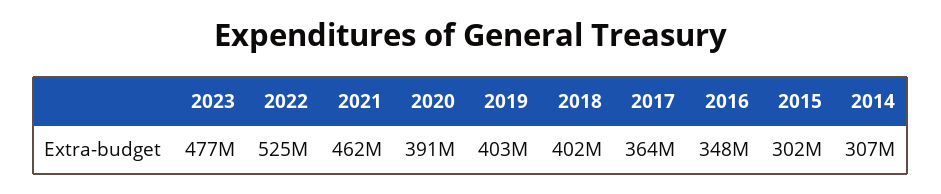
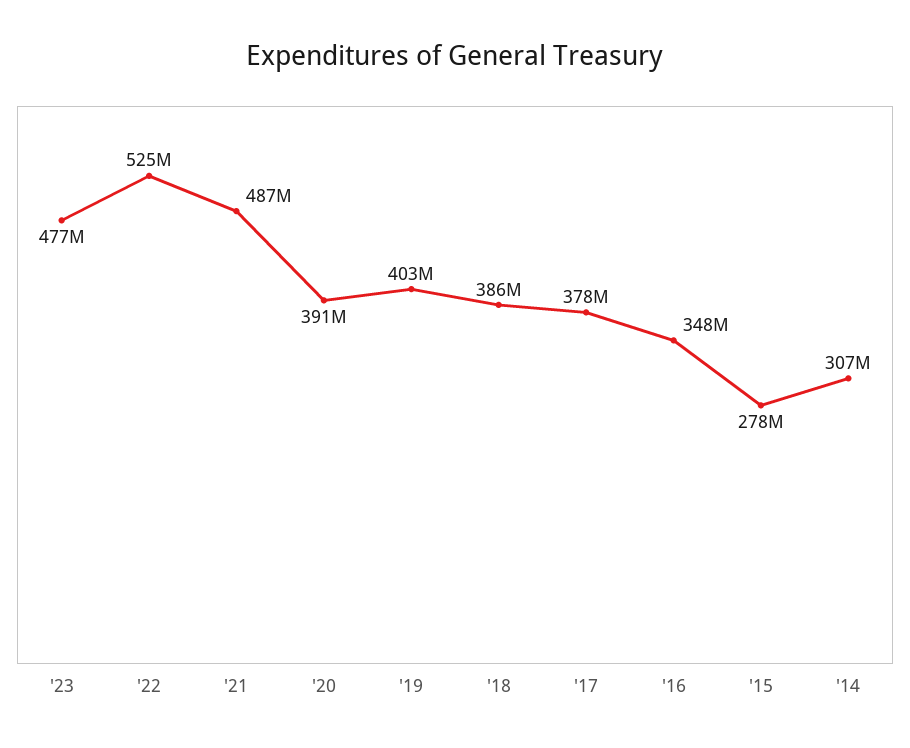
2021: 462000000 -> 487000000
2018: 402000000 -> 386000000
2017: 364000000 -> 378000000
2015: 302000000 -> 278000000

